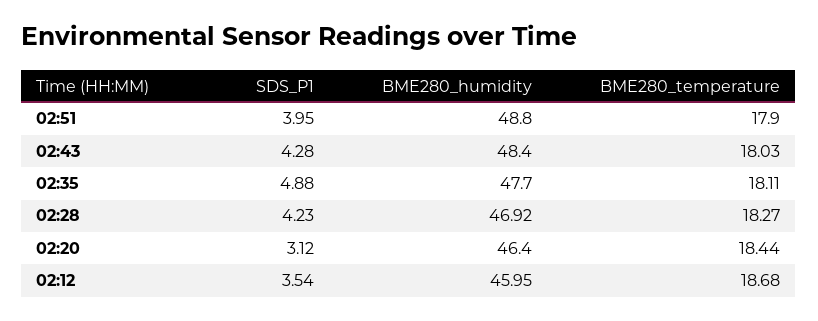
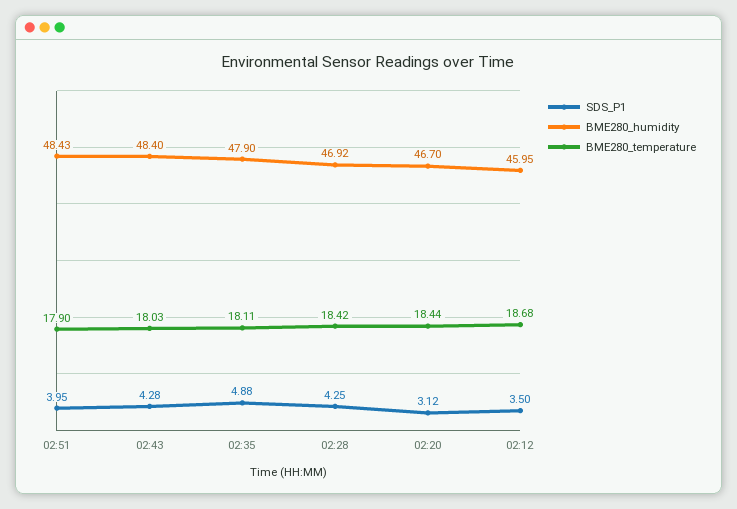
BME280_humidity, 02:51: 48.8 -> 48.43
BME280_humidity, 02:35: 47.7 -> 47.9
SDS_P1, 02:28: 4.23 -> 4.25
BME280_temperature, 02:28: 18.27 -> 18.42
BME280_humidity, 02:20: 46.4 -> 46.7
SDS_P1, 02:12: 3.54 -> 3.5

